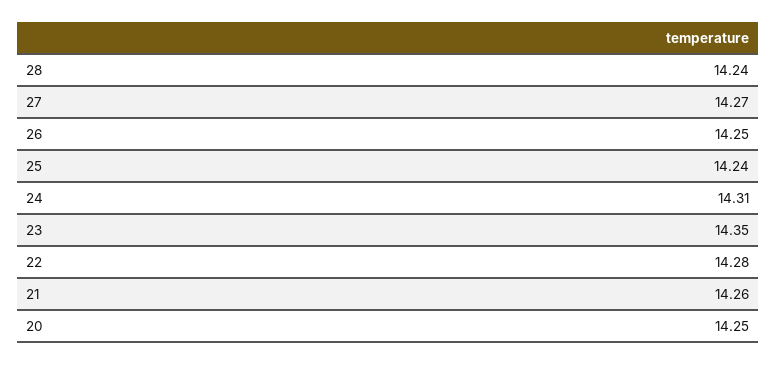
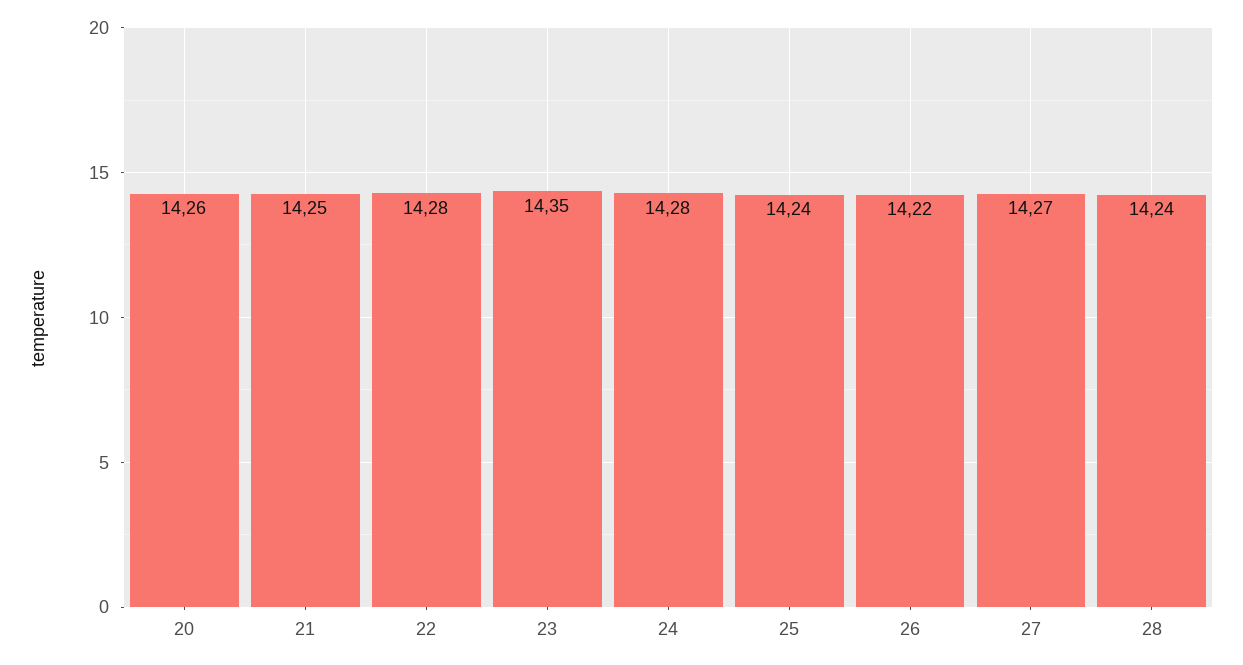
26: 14.25 -> 14.22
24: 14.31 -> 14.28
21: 14.26 -> 14.25
20: 14.25 -> 14.26

